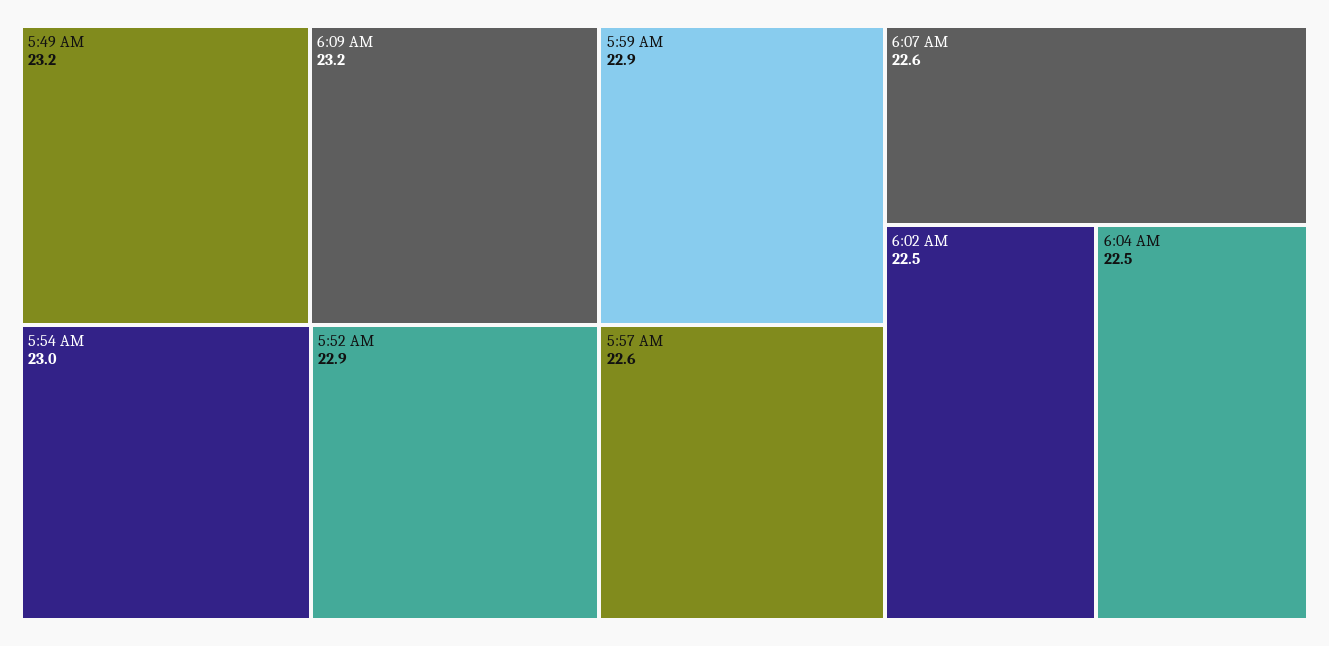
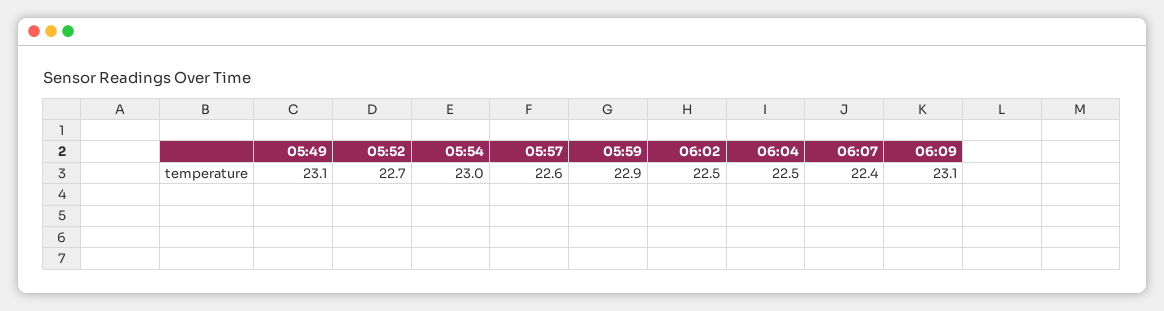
5:49 AM: 23.2 -> 23.1
6:09 AM: 23.2 -> 23.1
5:52 AM: 22.9 -> 22.7
6:07 AM: 22.6 -> 22.4

